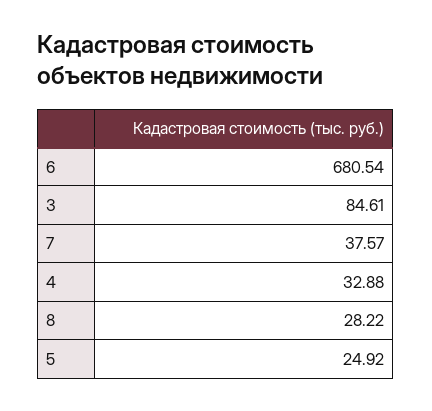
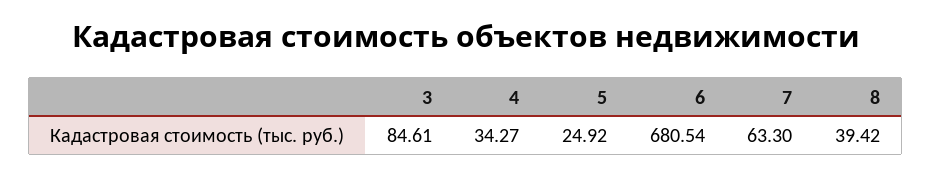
7: 37.57 -> 63.3
4: 32.88 -> 34.27
8: 28.22 -> 39.42

